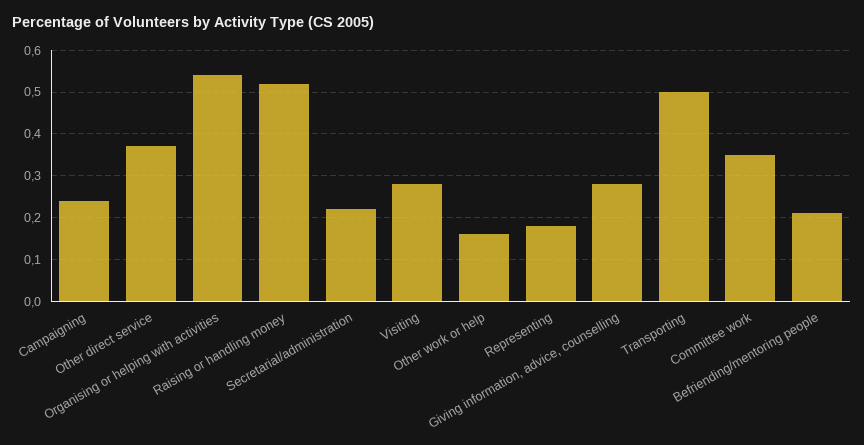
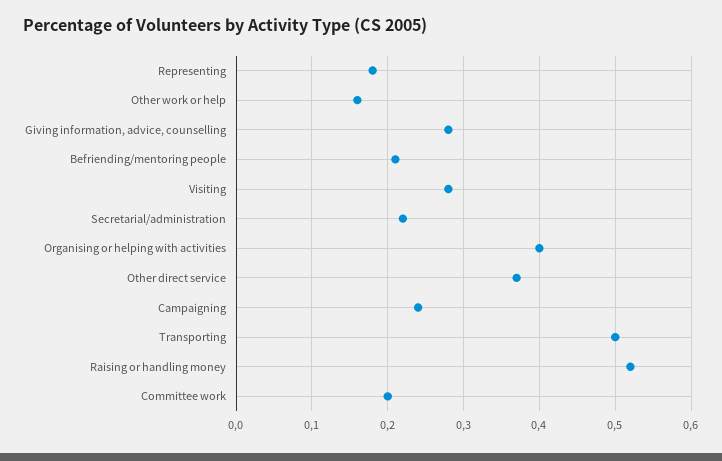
Organising or helping with activities: 0.55 -> 0.4
Committee work: 0.35 -> 0.2

